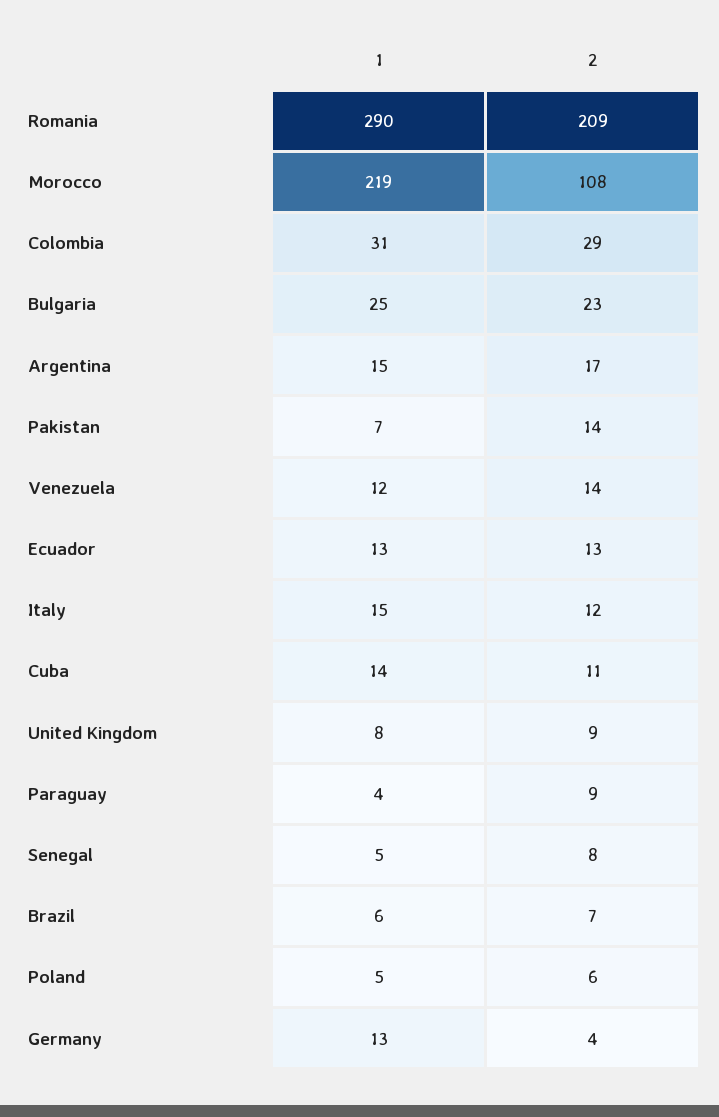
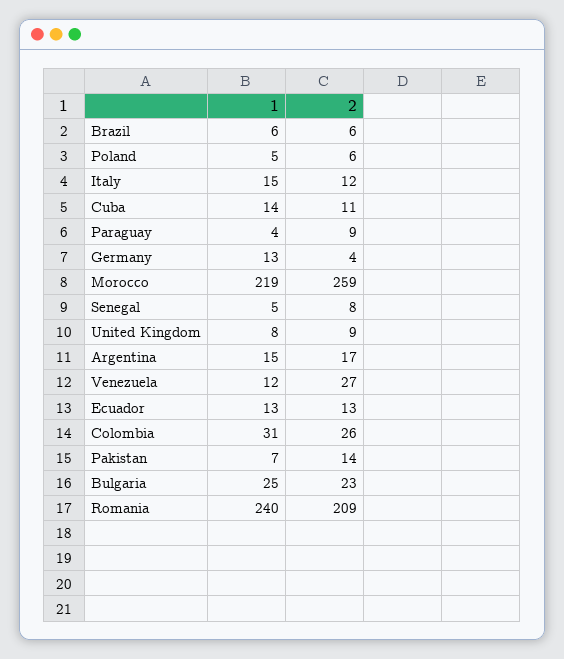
1, Romania: 290 -> 240
2, Morocco: 108 -> 259
2, Colombia: 29 -> 26
2, Venezuela: 14 -> 27
2, Brazil: 7 -> 6

